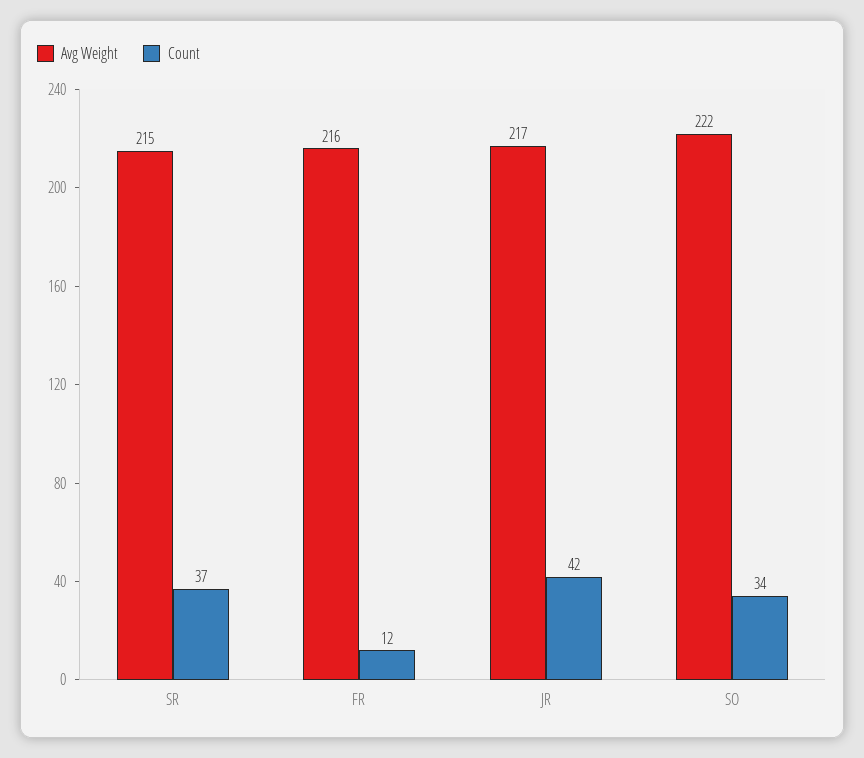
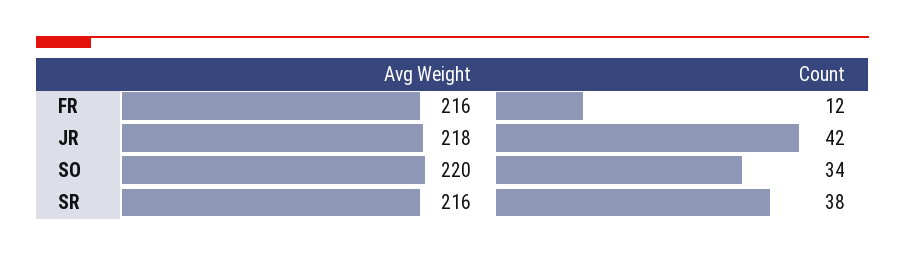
Avg Weight, SR: 215 -> 216
Count, SR: 37 -> 38
Avg Weight, JR: 217 -> 218
Avg Weight, SO: 222 -> 220

